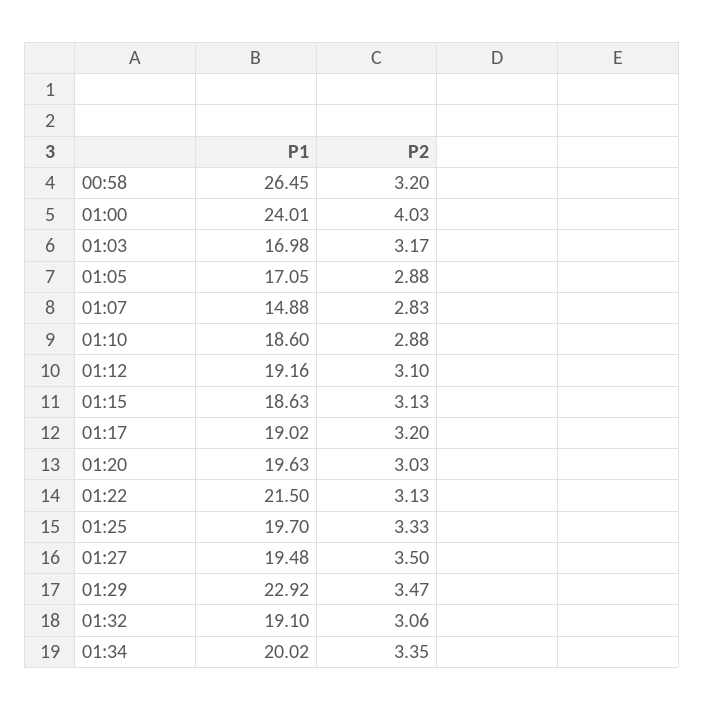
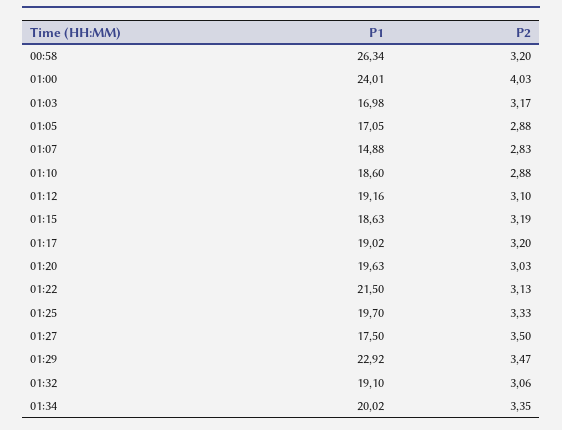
P1, 00:58: 26.45 -> 26.34
P2, 01:15: 3.13 -> 3.19
P1, 01:27: 19.48 -> 17.5

